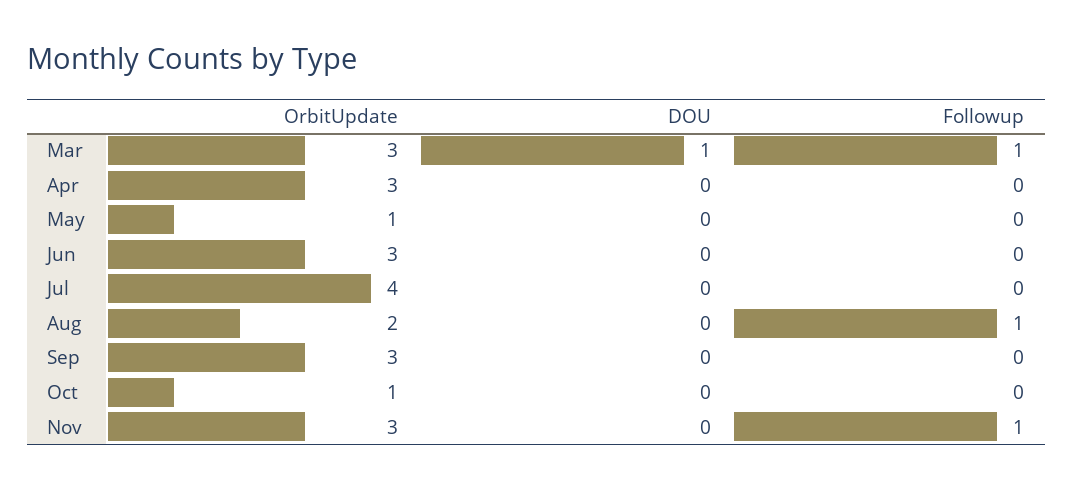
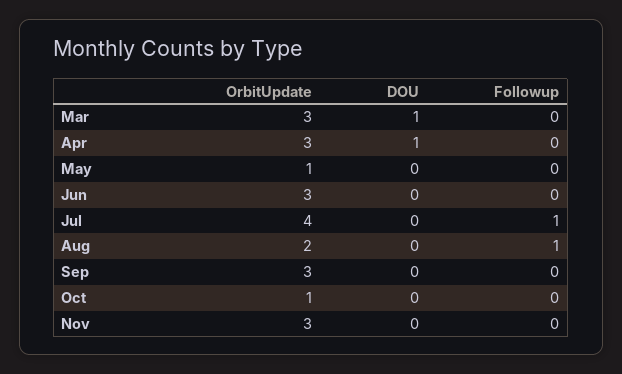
Followup, Mar: 1 -> 0
DOU, Apr: 0 -> 1
Followup, Jul: 0 -> 1
Followup, Nov: 1 -> 0

